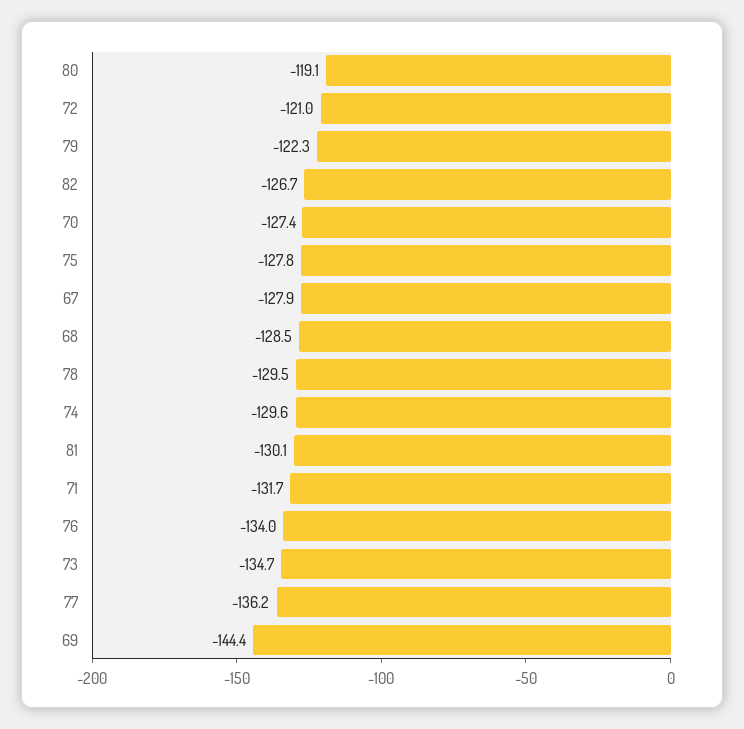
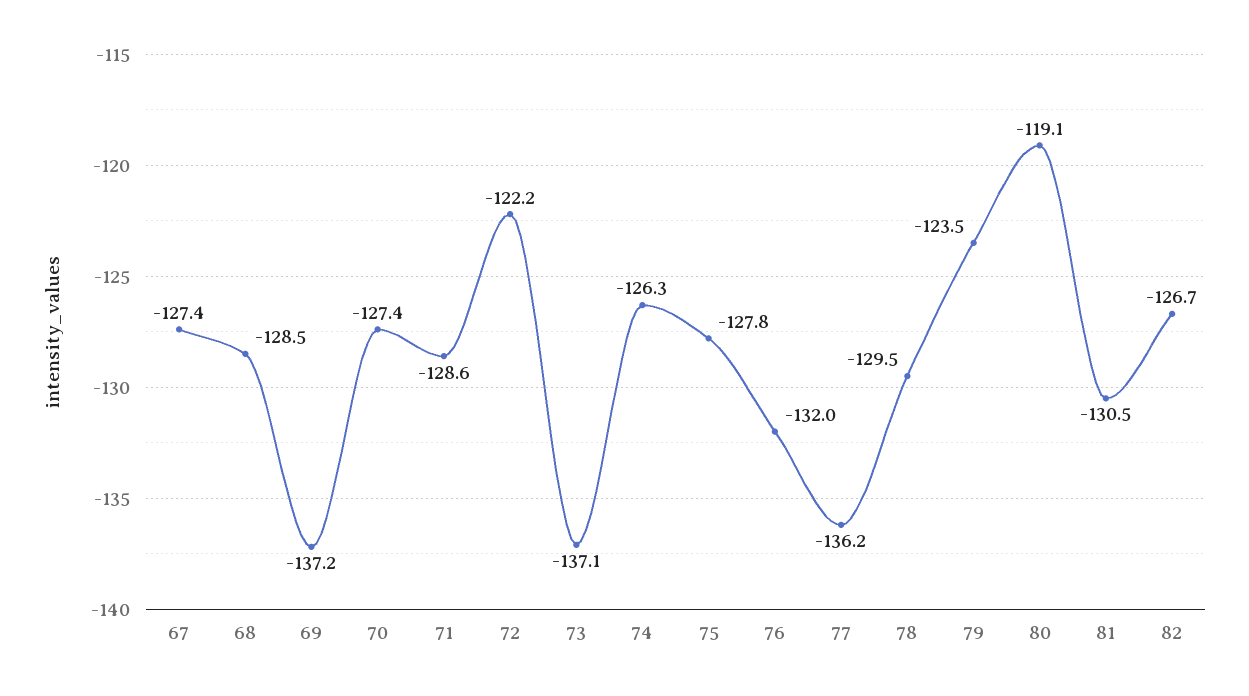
72: -121 -> -122.2
79: -122.3 -> -123.5
67: -127.9 -> -127.4
74: -129.6 -> -126.3
81: -130.1 -> -130.5
71: -131.7 -> -128.6
76: -134 -> -132
73: -134.7 -> -137.1
69: -144.4 -> -137.2

